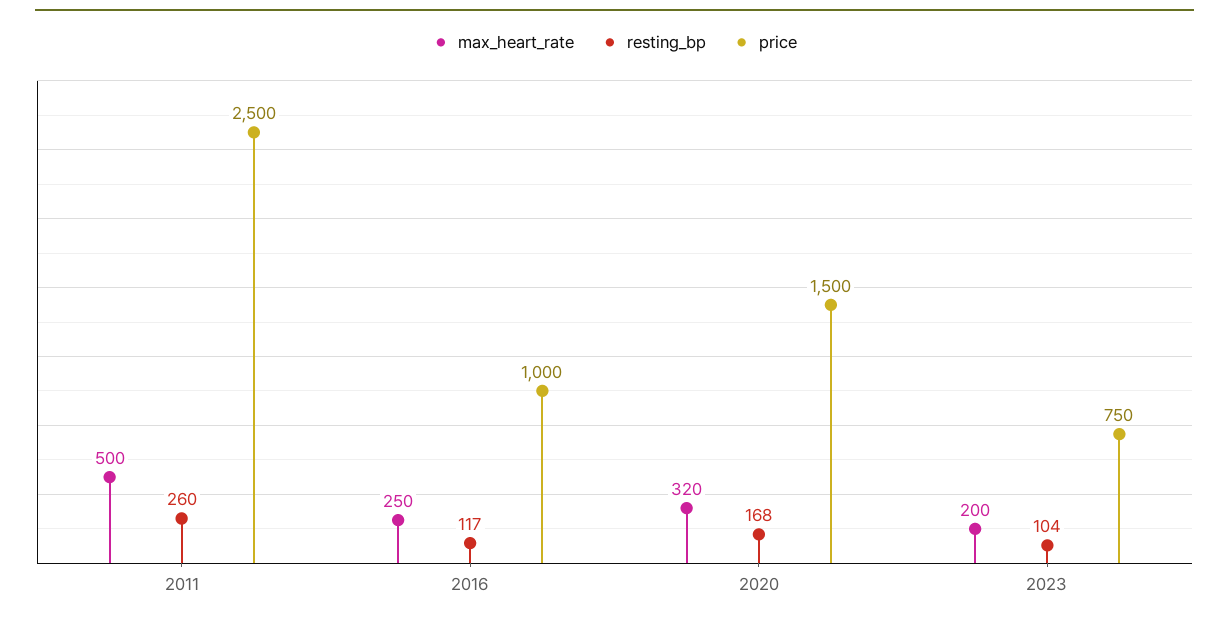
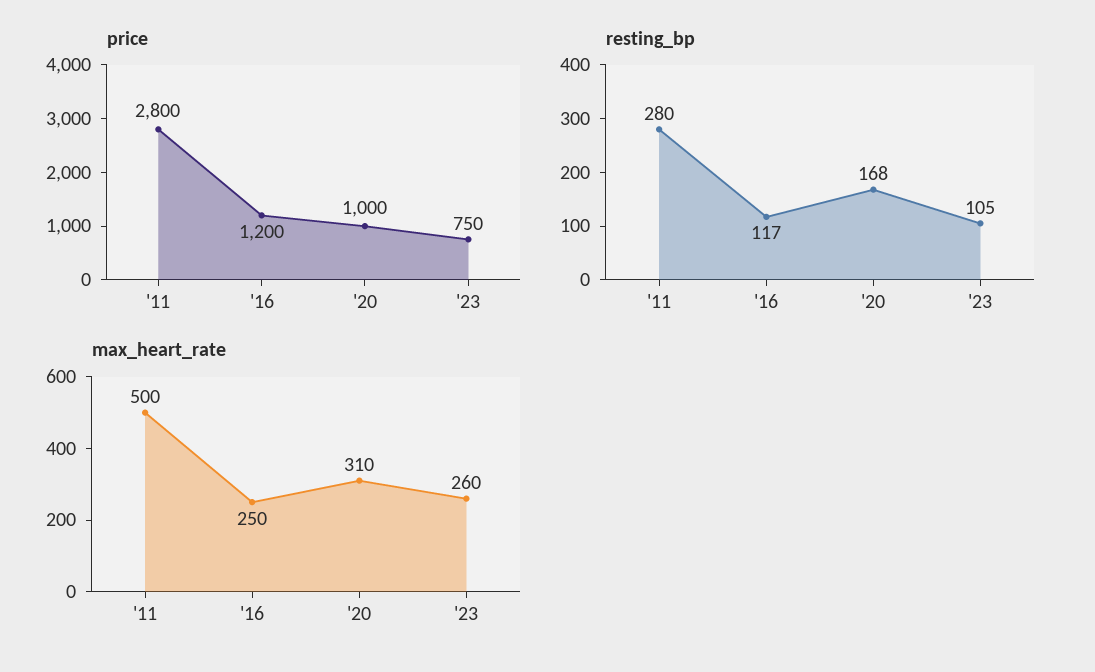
resting_bp, 2011: 260 -> 280
price, 2011: 2500 -> 2800
price, 2016: 1000 -> 1200
max_heart_rate, 2020: 320 -> 310
price, 2020: 1500 -> 1000
max_heart_rate, 2023: 200 -> 260
resting_bp, 2023: 104 -> 105

